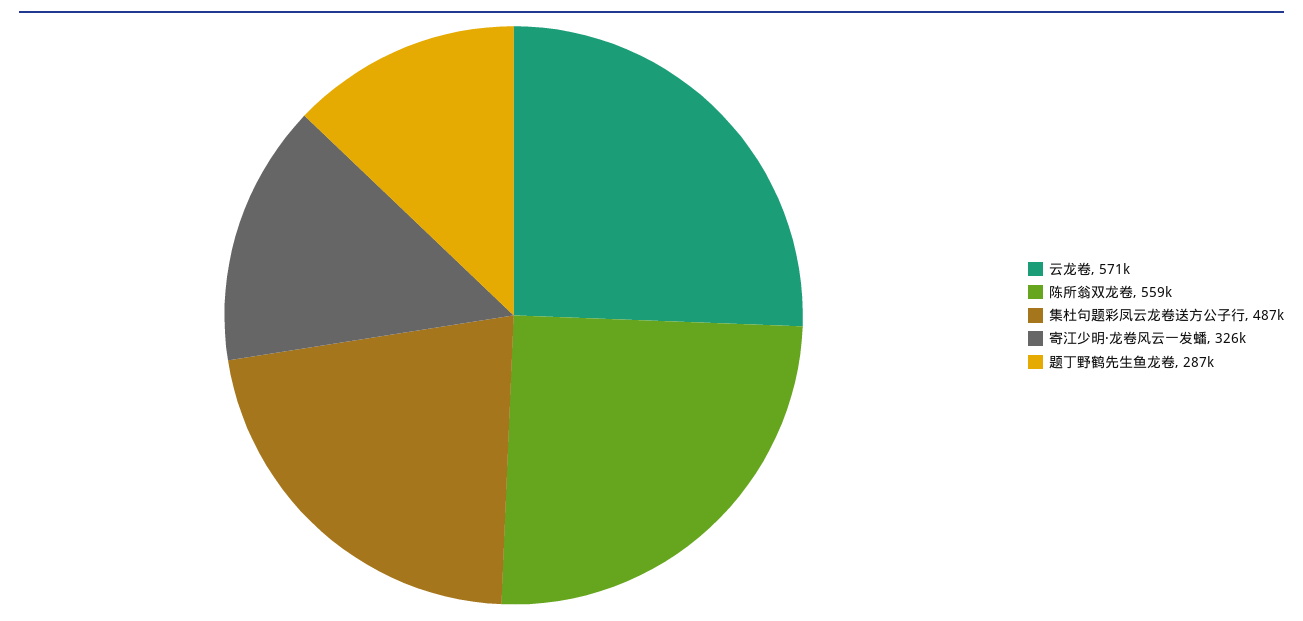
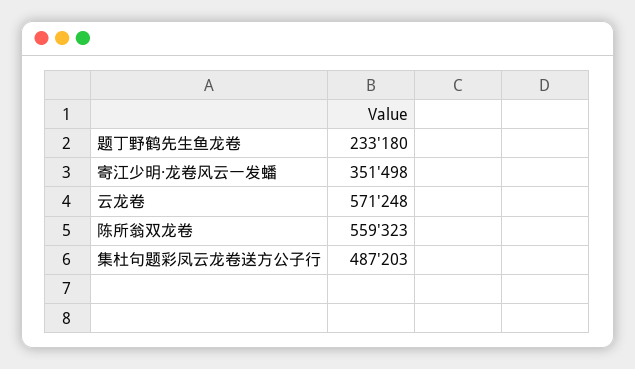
寄江少明·龙卷风云一发蟠: 326000 -> 351498
题丁野鹤先生鱼龙卷: 287000 -> 233180

